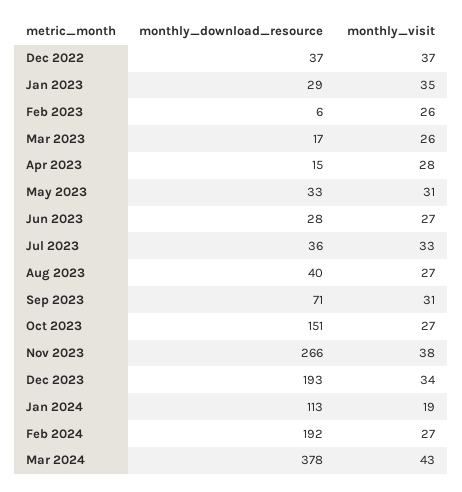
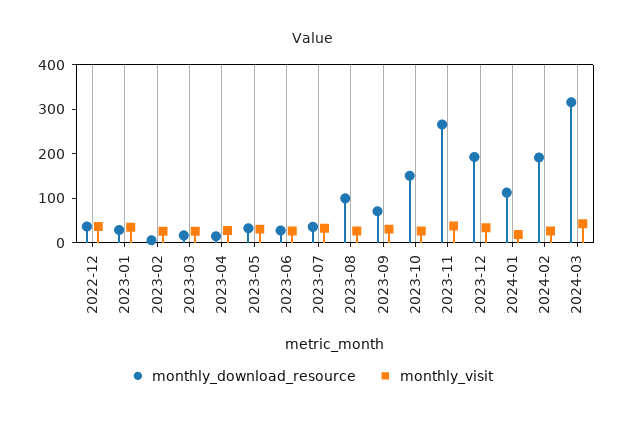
monthly_download_resource, Aug 2023: 40 -> 100
monthly_download_resource, Mar 2024: 378 -> 320

